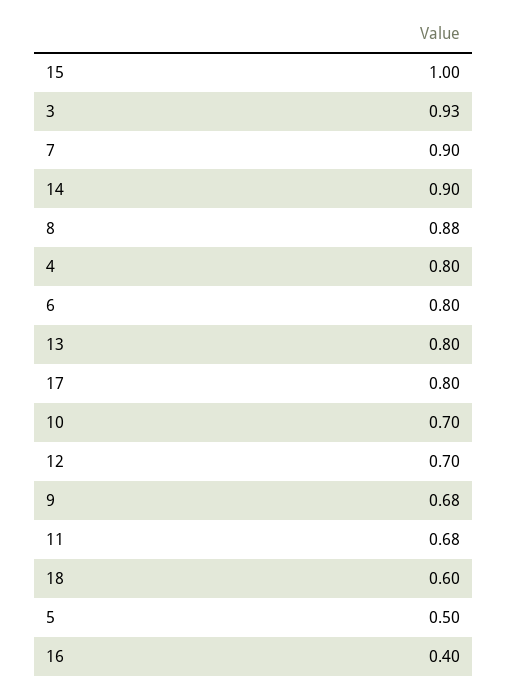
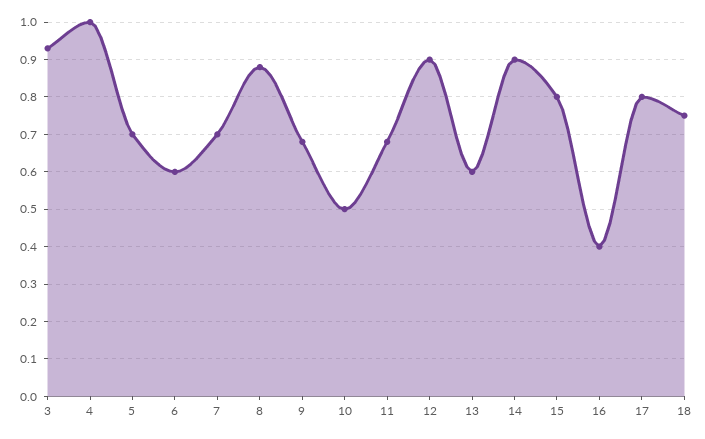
15: 1 -> 0.8
7: 0.9 -> 0.7
4: 0.8 -> 1
6: 0.8 -> 0.6
13: 0.8 -> 0.6
10: 0.7 -> 0.5
12: 0.7 -> 0.9
18: 0.6 -> 0.75
5: 0.5 -> 0.7

